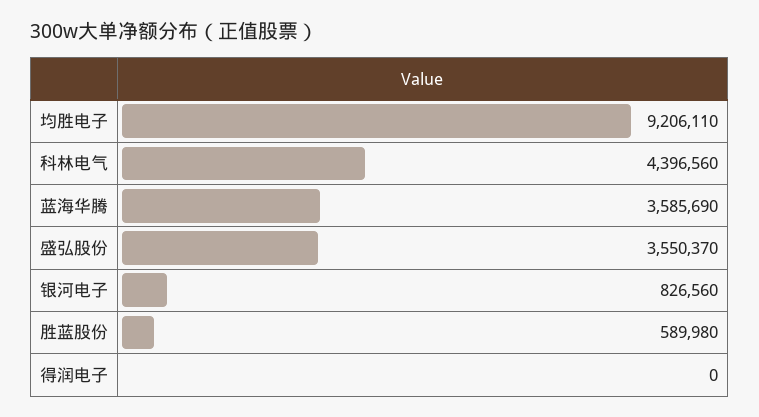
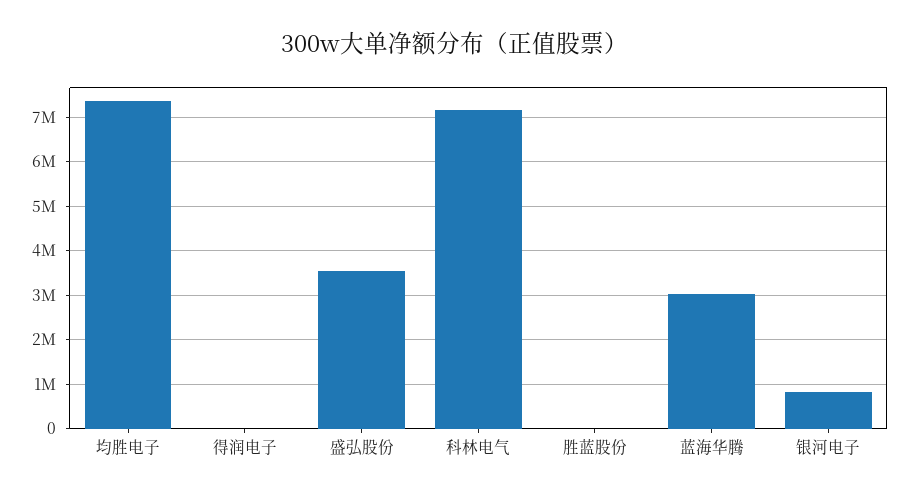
均胜电子: 9206110 -> 7400000
科林电气: 4396560 -> 7200000
蓝海华腾: 3585690 -> 3000000
胜蓝股份: 589980 -> 0

